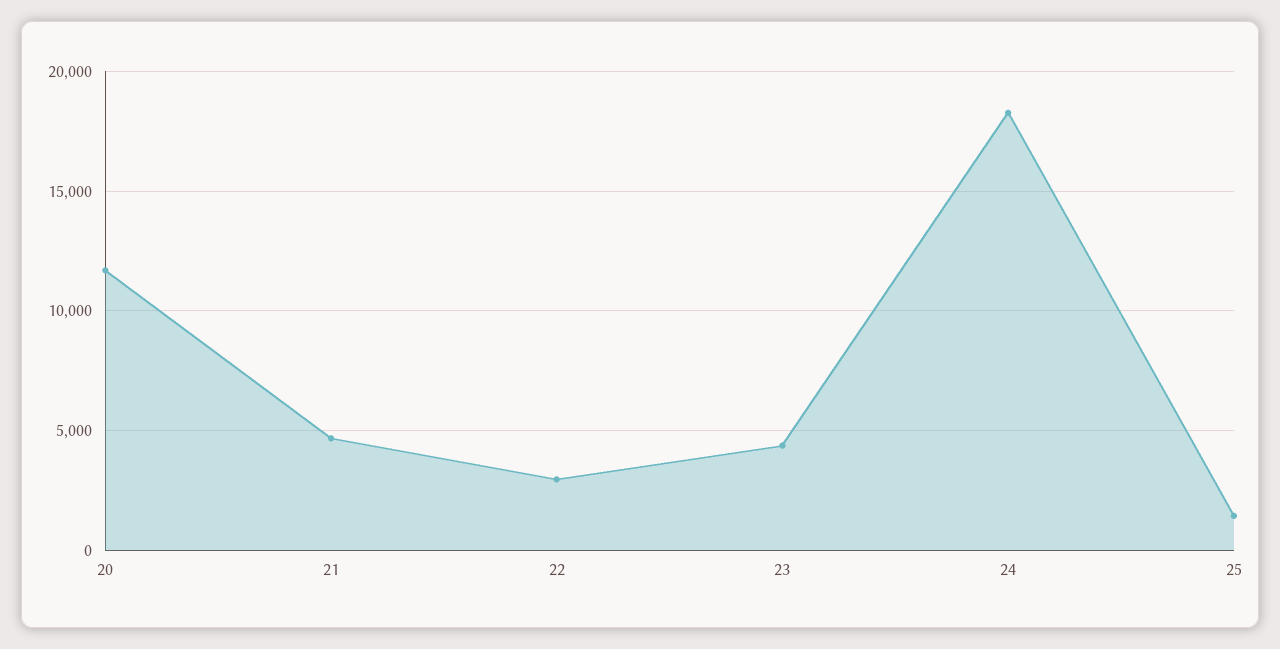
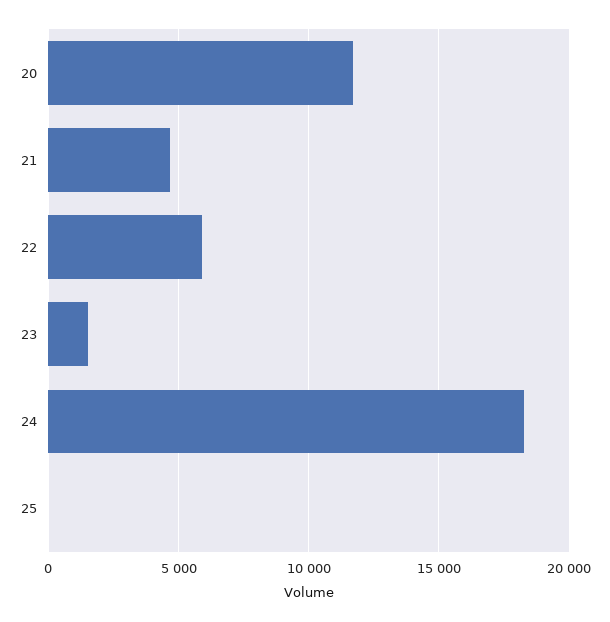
22: 3000 -> 6000
23: 4500 -> 1500
25: 1500 -> 0

